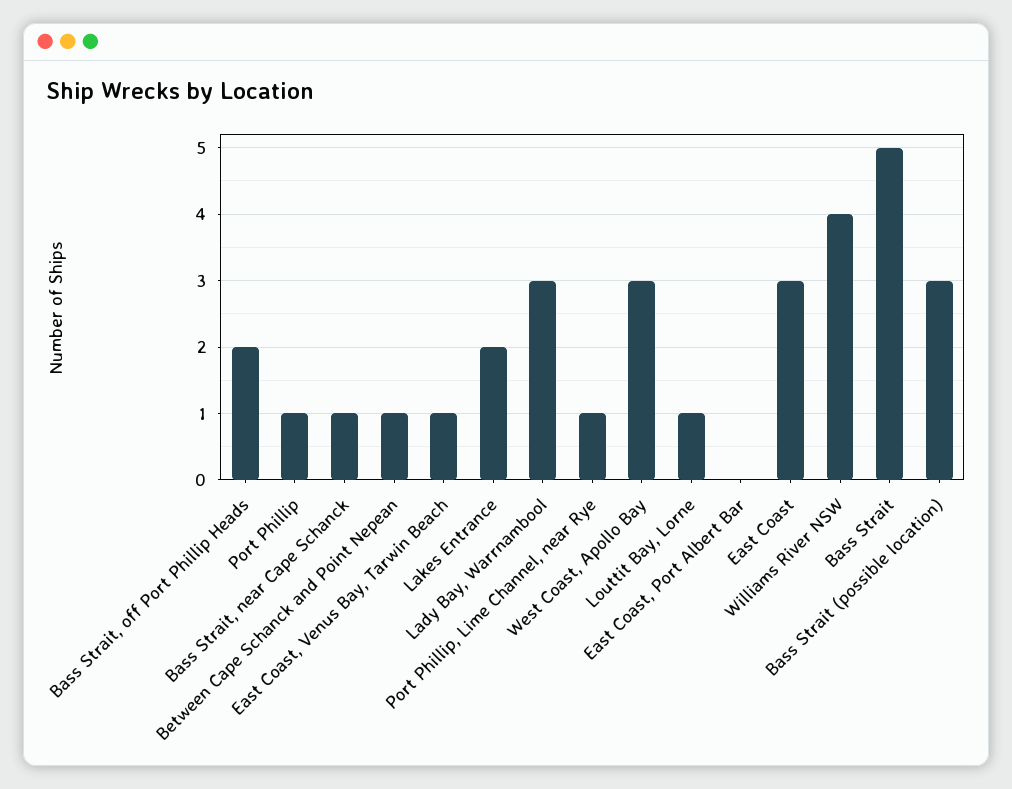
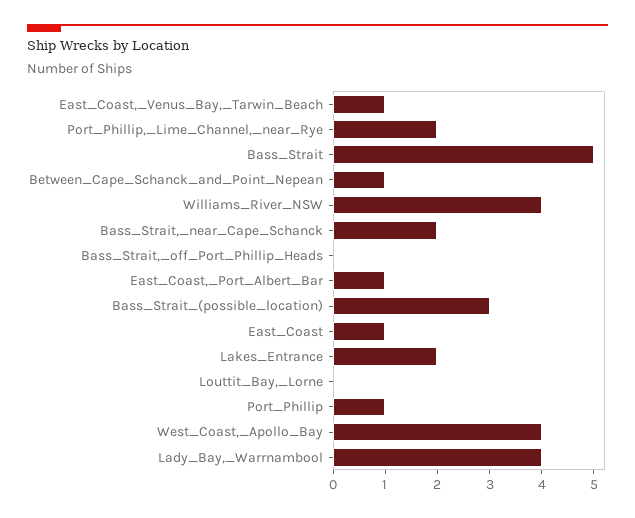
Bass Strait, off Port Phillip Heads: 2 -> 0
Bass Strait, near Cape Schanck: 1 -> 2
Lady Bay, Warrnambool: 3 -> 4
Port Phillip, Lime Channel, near Rye: 1 -> 2
West Coast, Apollo Bay: 3 -> 4
Louttit Bay, Lorne: 1 -> 0
East Coast, Port Albert Bar: 0 -> 1
East Coast: 3 -> 1

